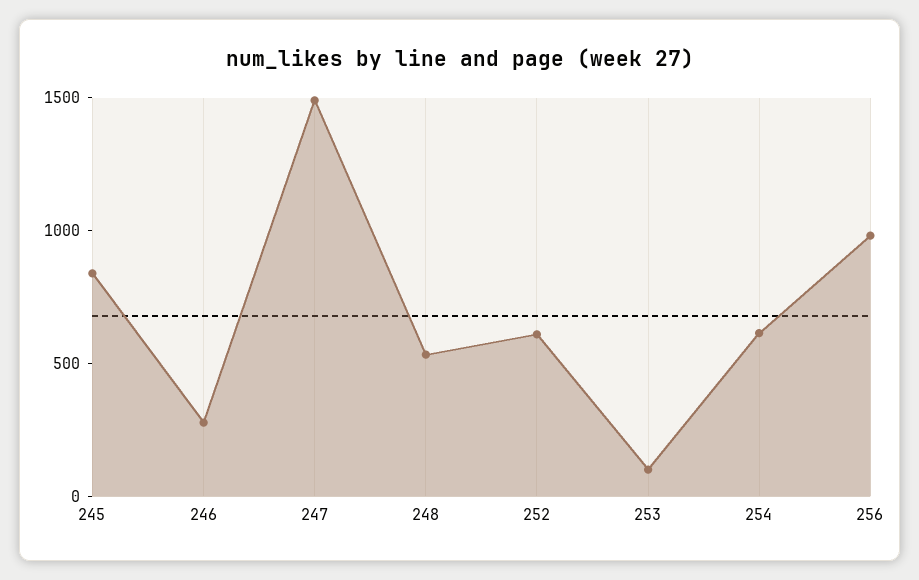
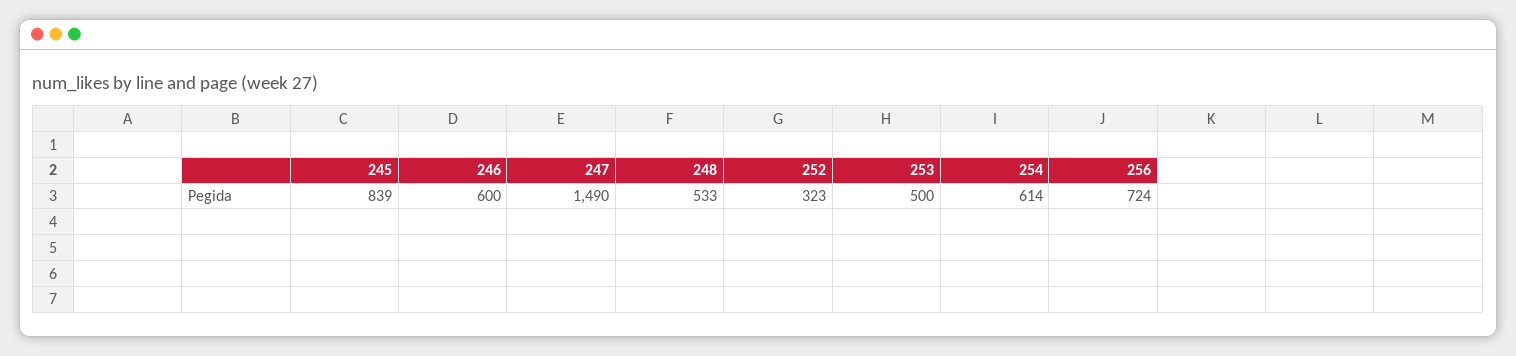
246: 300 -> 600
252: 600 -> 323
253: 100 -> 500
256: 1000 -> 724

